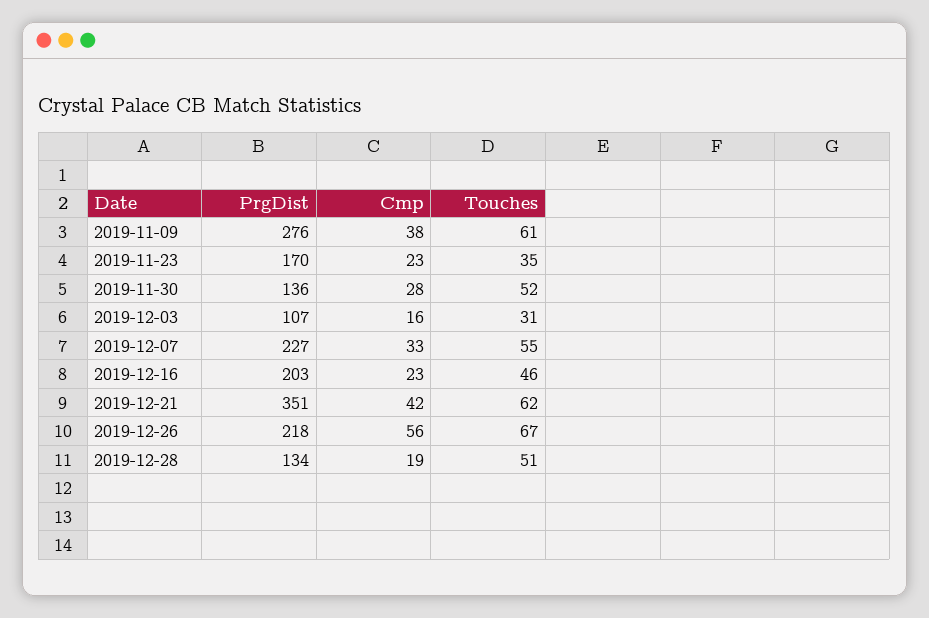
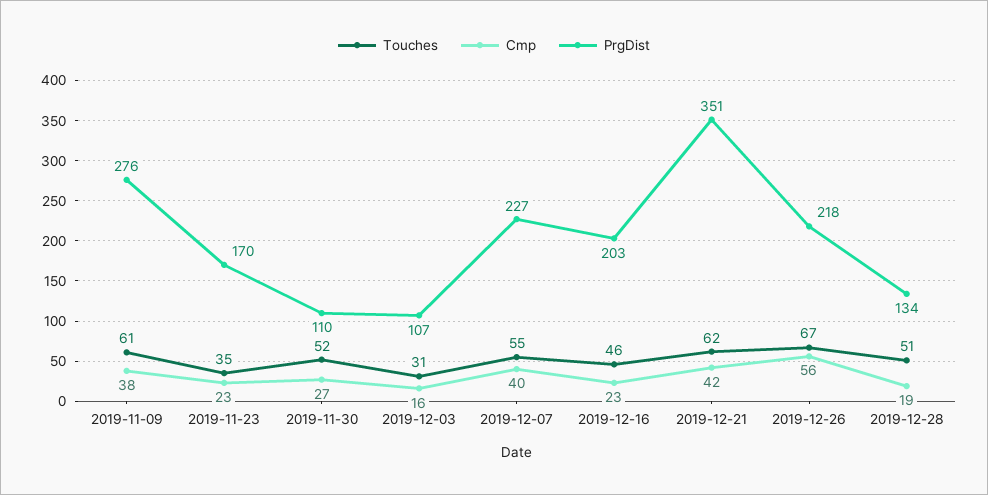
PrgDist, 2019-11-30: 136 -> 110
Cmp, 2019-11-30: 28 -> 27
Cmp, 2019-12-07: 33 -> 40

